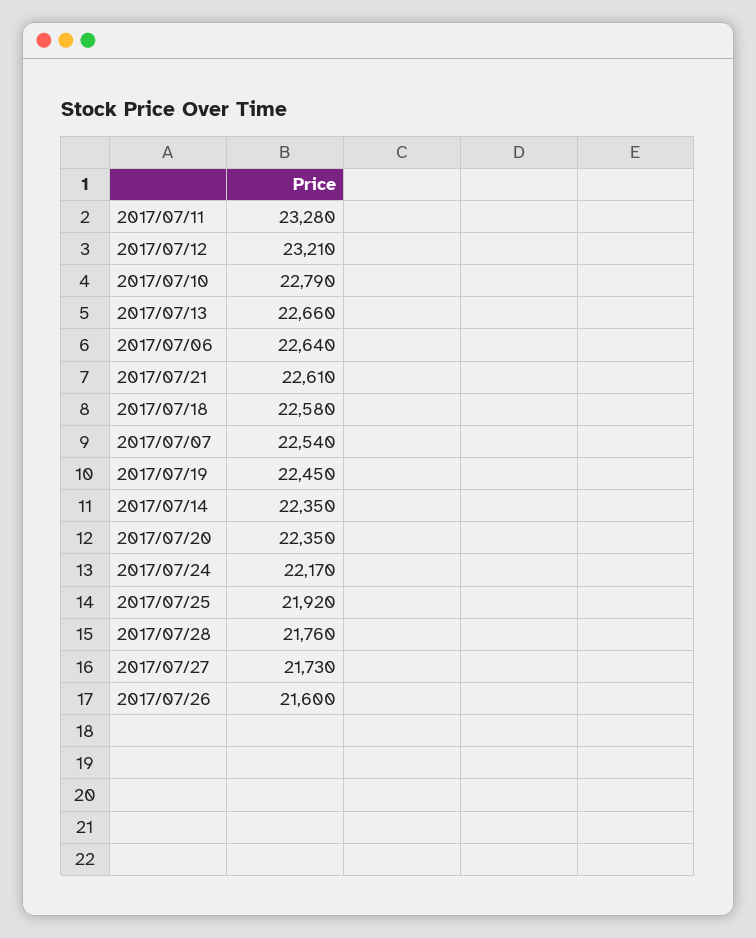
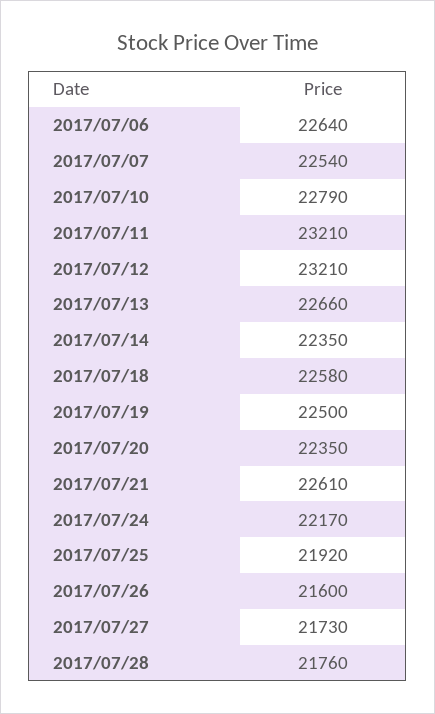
2017/07/11: 23280 -> 23210
2017/07/19: 22450 -> 22500

